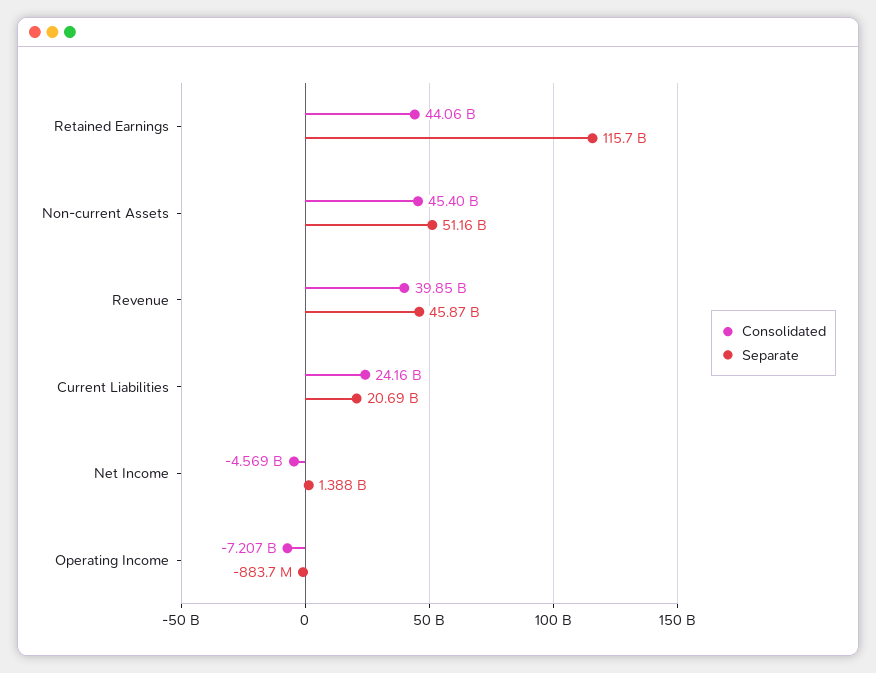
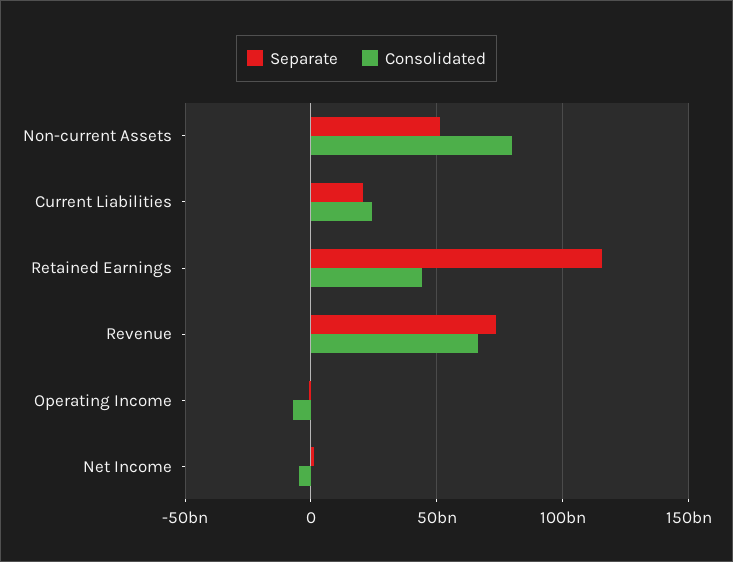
Consolidated, Non-current Assets: 45400000000 -> 80000000000
Consolidated, Revenue: 39850000000 -> 65000000000
Separate, Revenue: 45870000000 -> 75000000000

